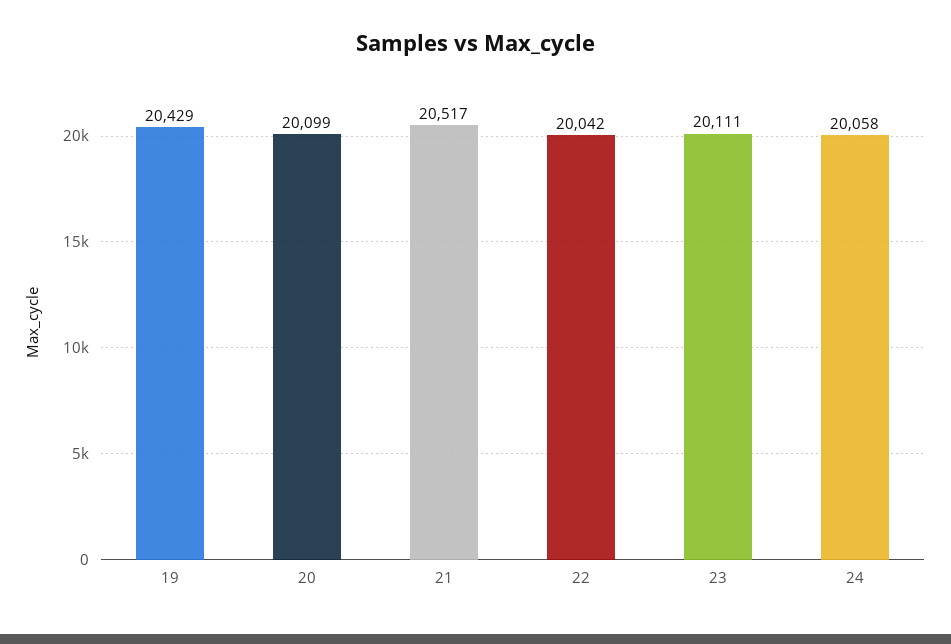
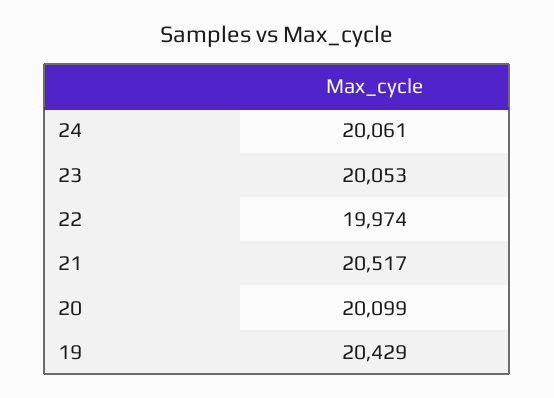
22: 20042 -> 19974
23: 20111 -> 20053
24: 20058 -> 20061

